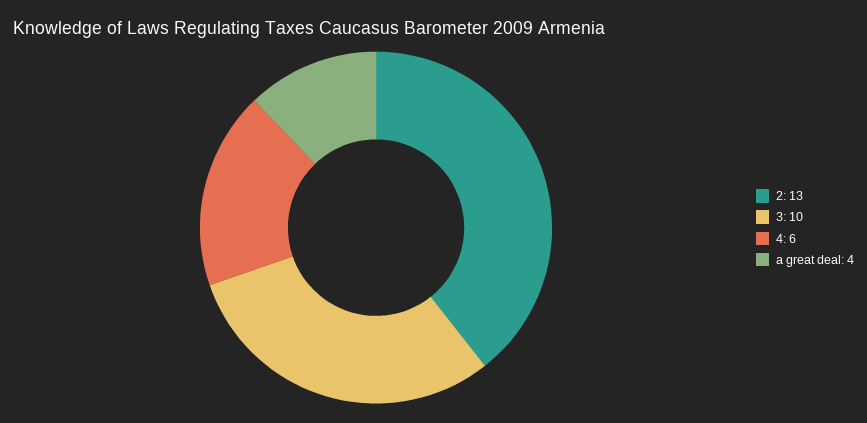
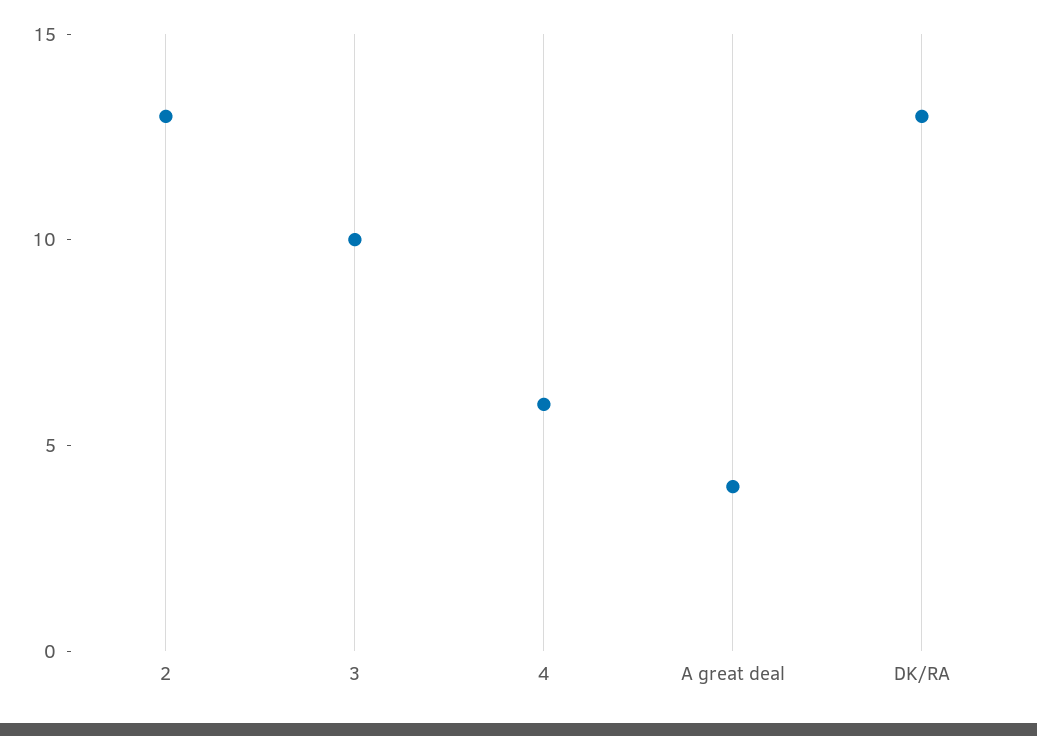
DK/RA: none -> 13

